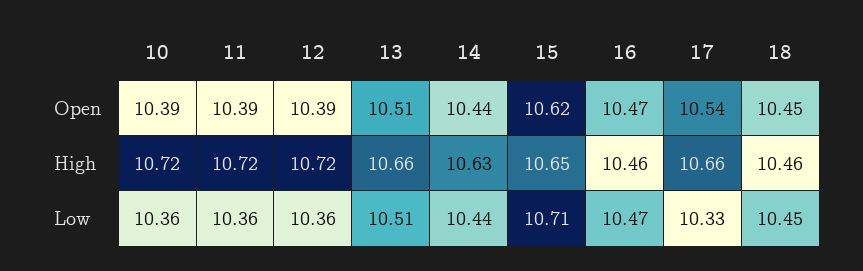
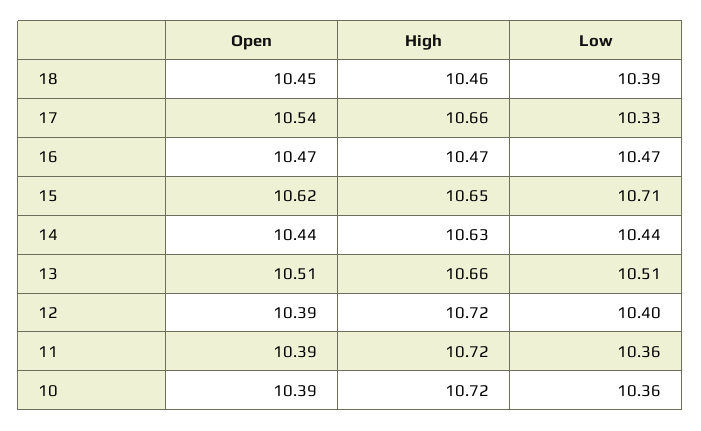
16, High: 10.46 -> 10.47
12, Low: 10.36 -> 10.4
18, Low: 10.45 -> 10.39

